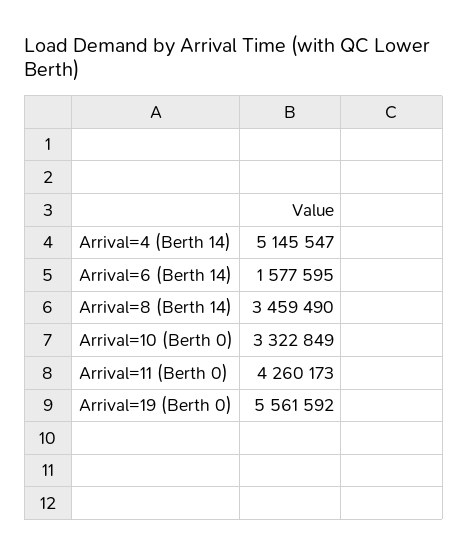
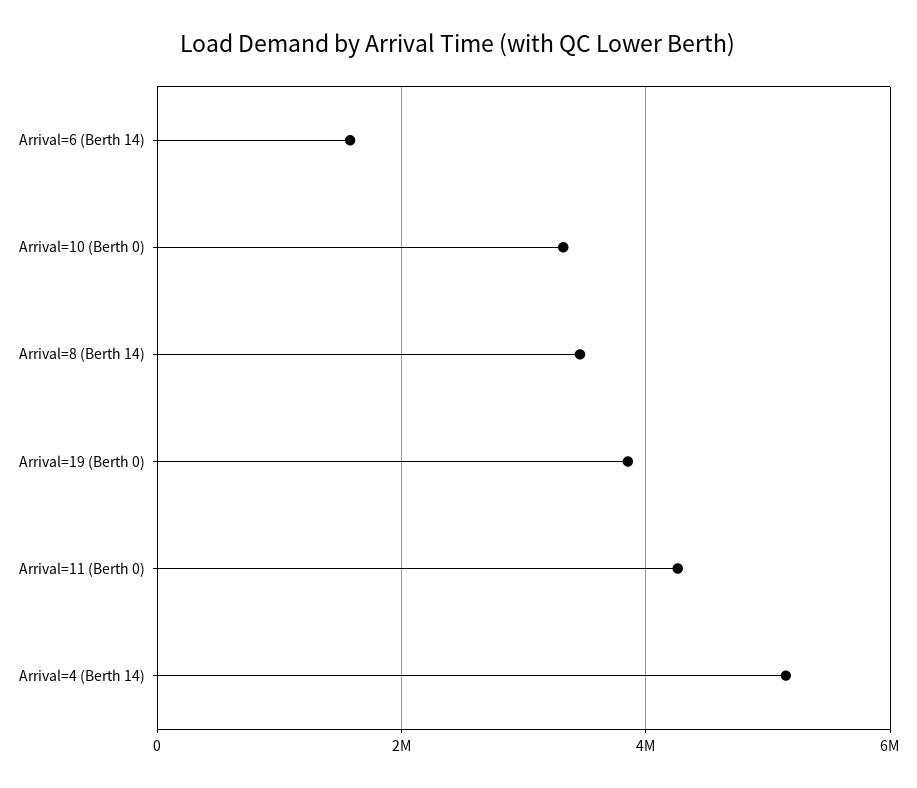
Arrival=19 (Berth 0): 5561592 -> 3800000

